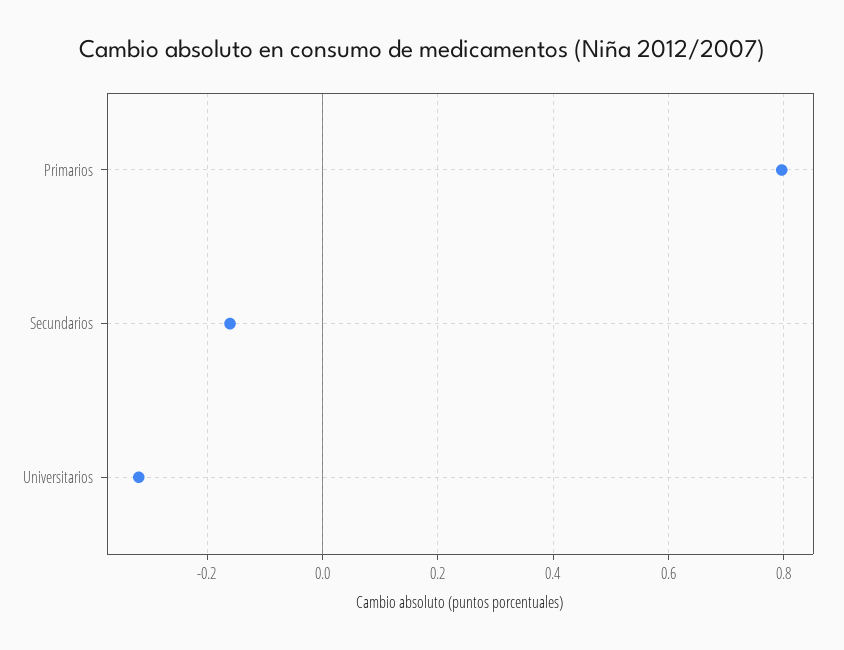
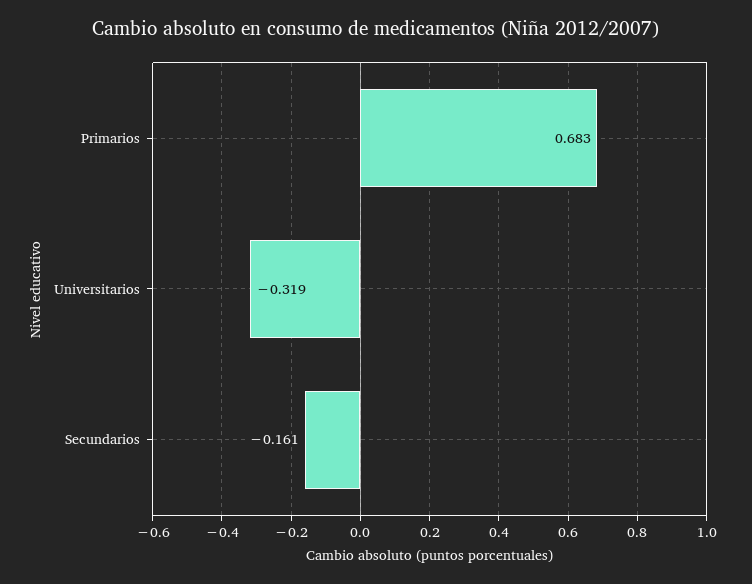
Primarios: 0.8 -> 0.683

